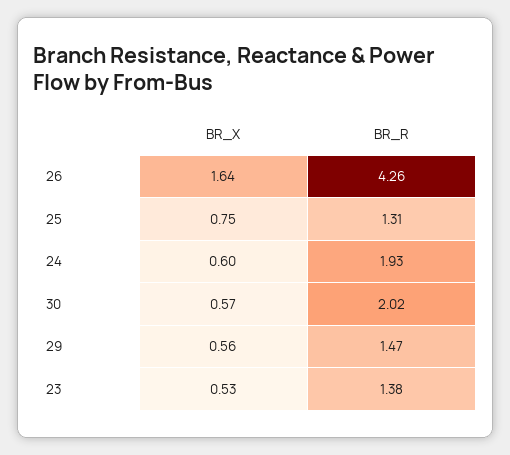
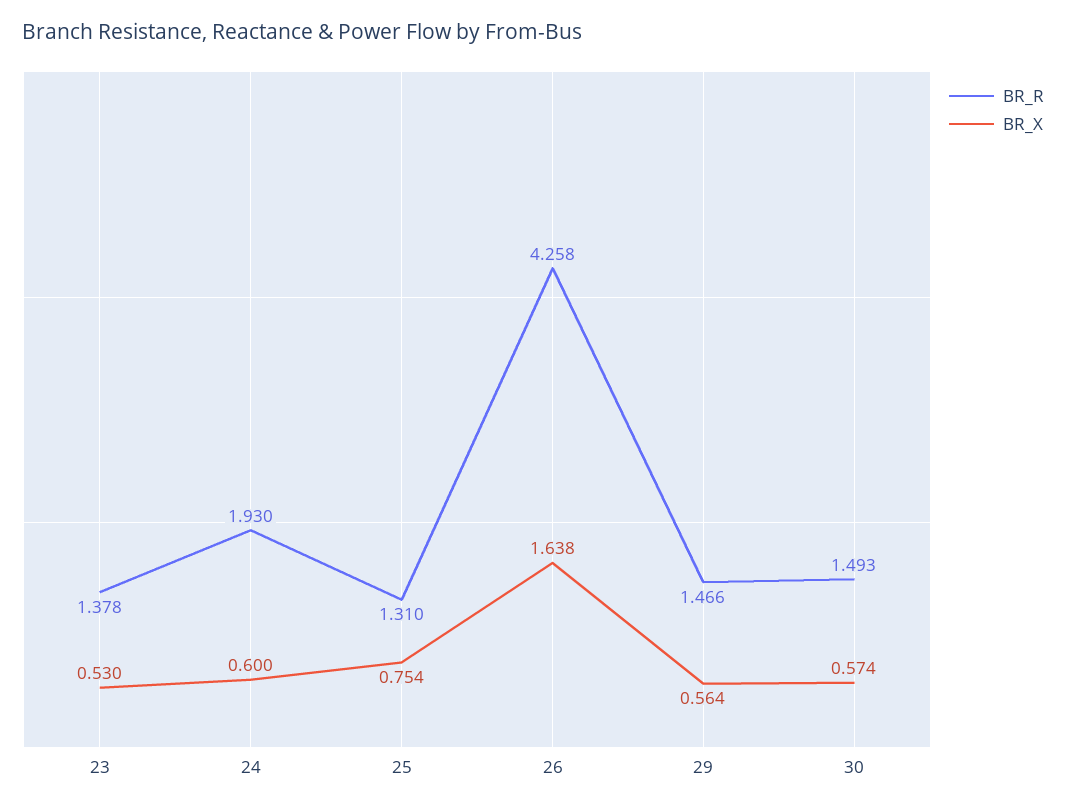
BR_R, 30: 2.02 -> 1.493

